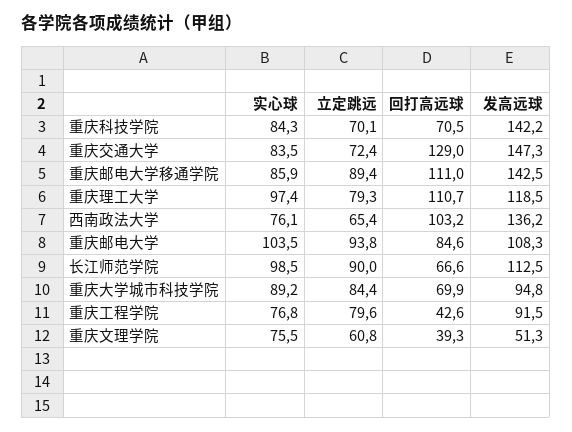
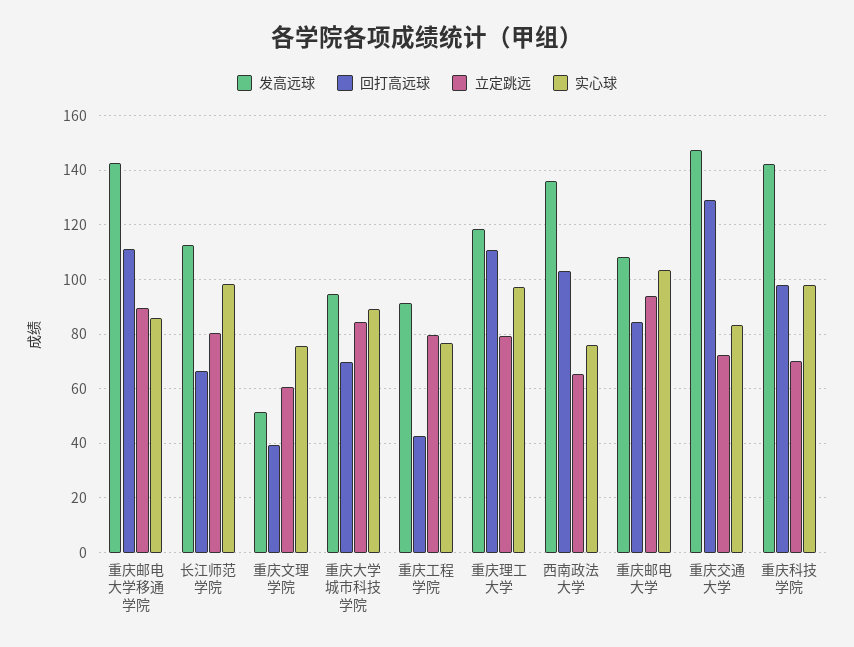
实心球, 重庆科技学院: 84.3 -> 97.5
回打高远球, 重庆科技学院: 70.5 -> 97.5
立定跳远, 长江师范学院: 90 -> 80

